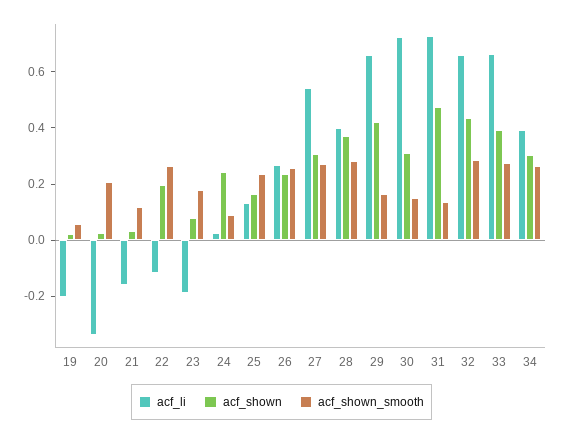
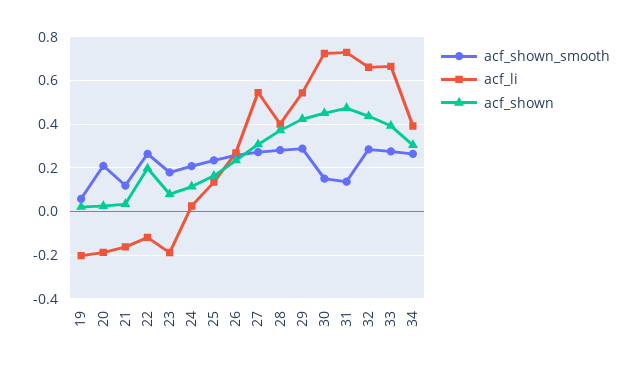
acf_li, 20: -0.35 -> -0.2
acf_shown, 24: 0.25 -> 0.1
acf_shown_smooth, 24: 0.1 -> 0.2
acf_li, 29: 0.65 -> 0.55
acf_shown_smooth, 29: 0.15 -> 0.3
acf_shown, 30: 0.3 -> 0.45

